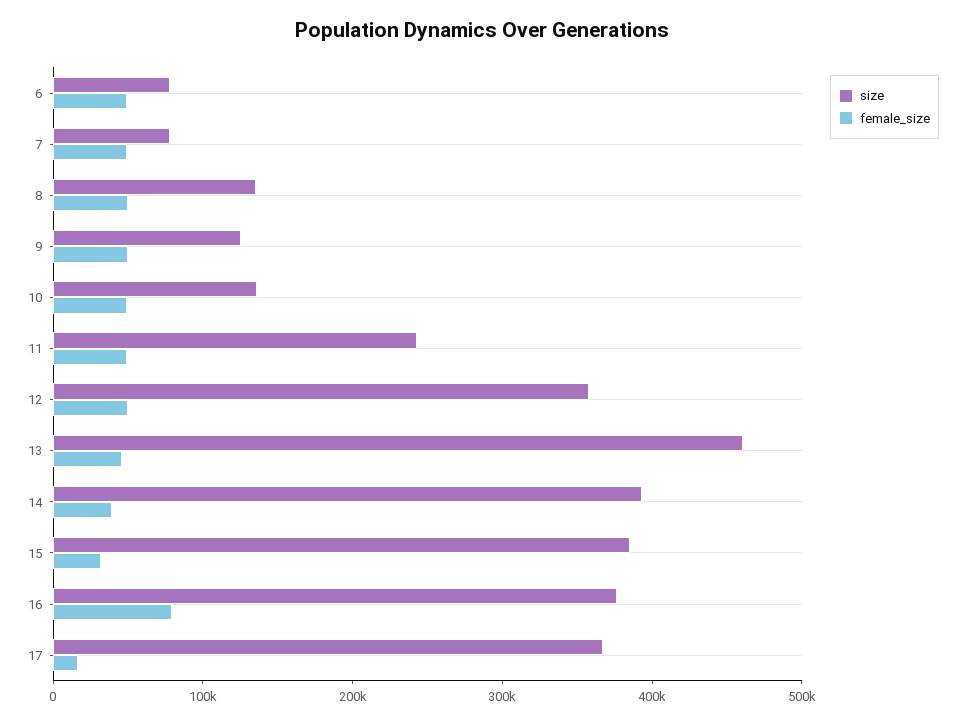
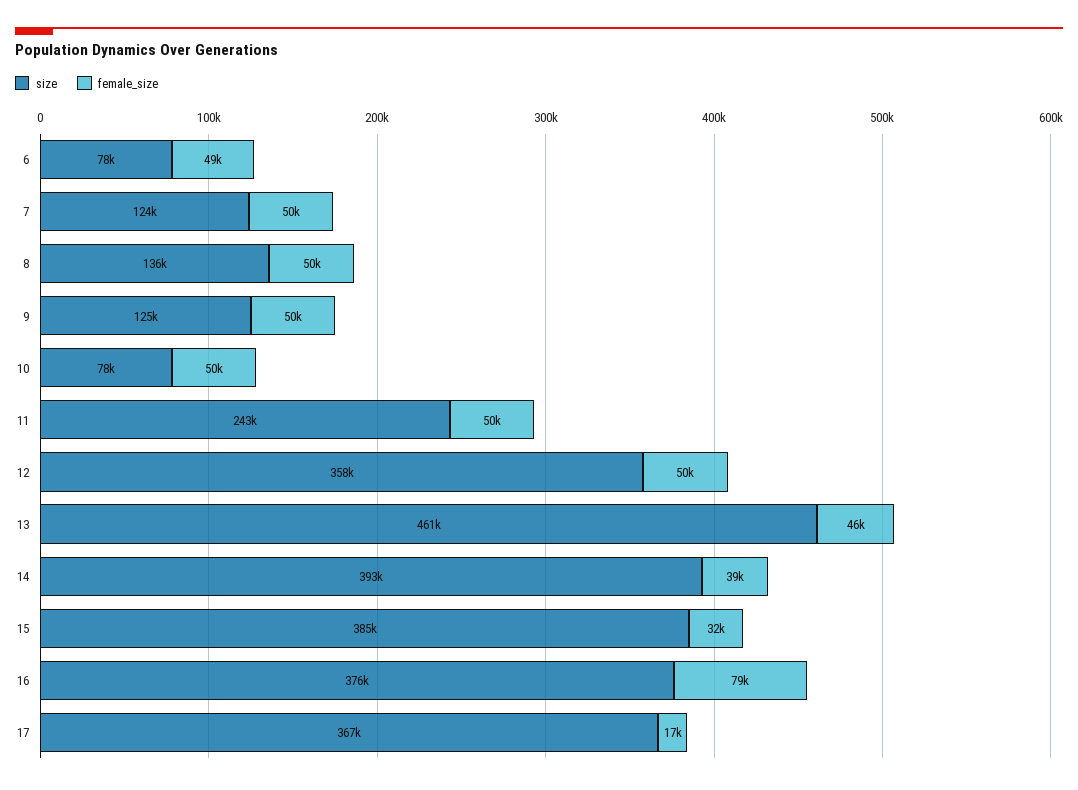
size, 7: 80000 -> 124000
size, 10: 140000 -> 78000

